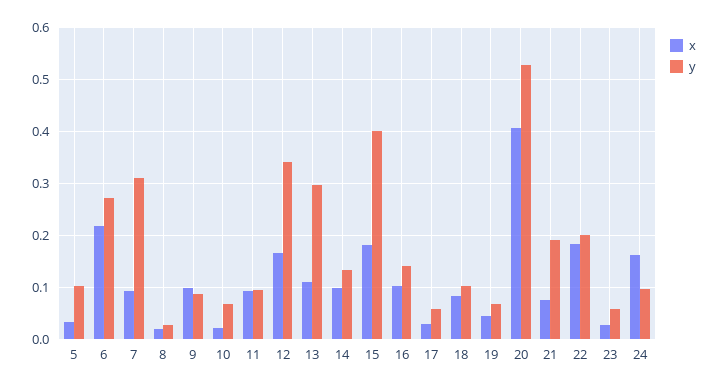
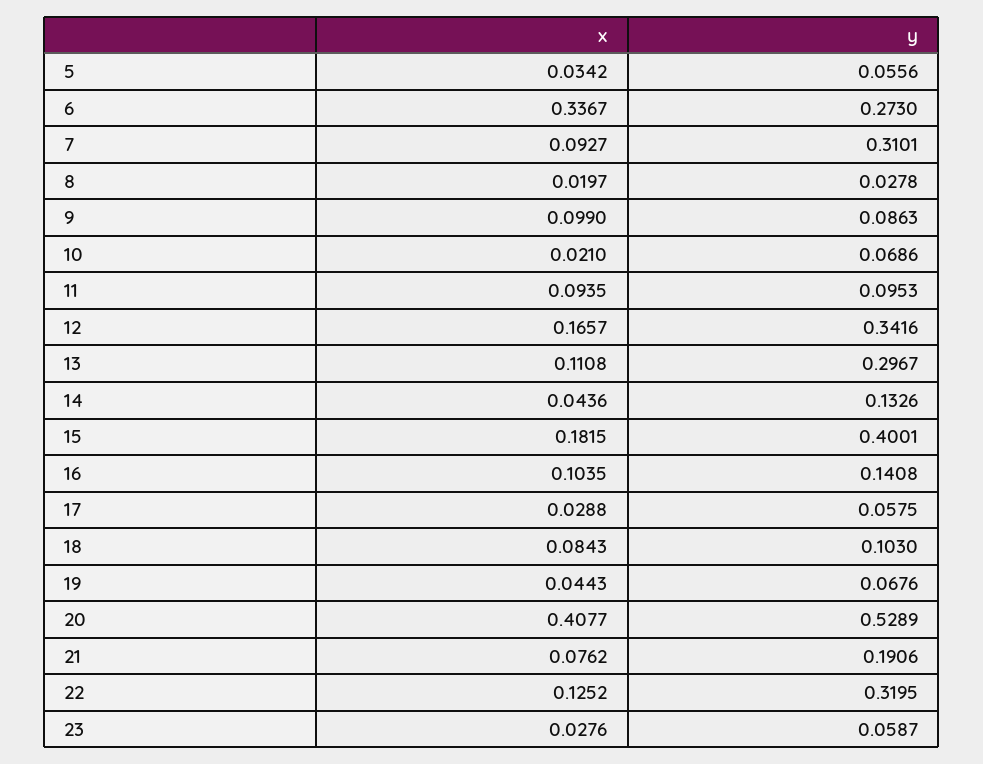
y, 5: 0.1 -> 0.0556
x, 6: 0.22 -> 0.3367
x, 14: 0.1 -> 0.0436
x, 22: 0.18 -> 0.1252
y, 22: 0.2 -> 0.3195
x, 24: 0.16 -> none
y, 24: 0.1 -> none

